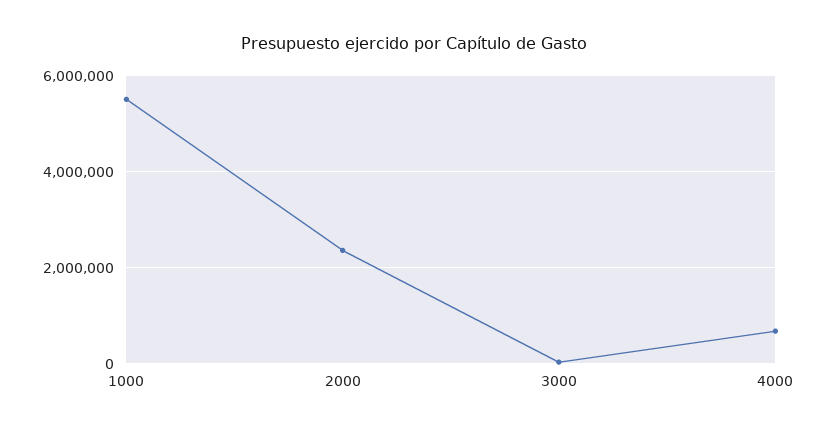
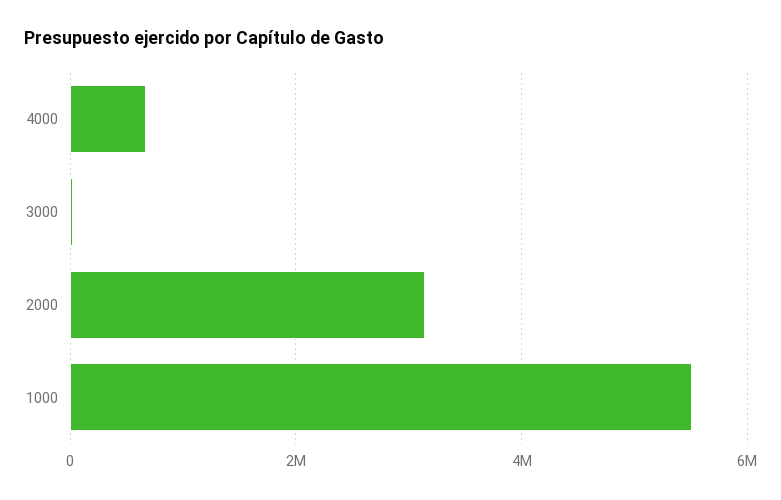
2000: 2400000 -> 3200000

